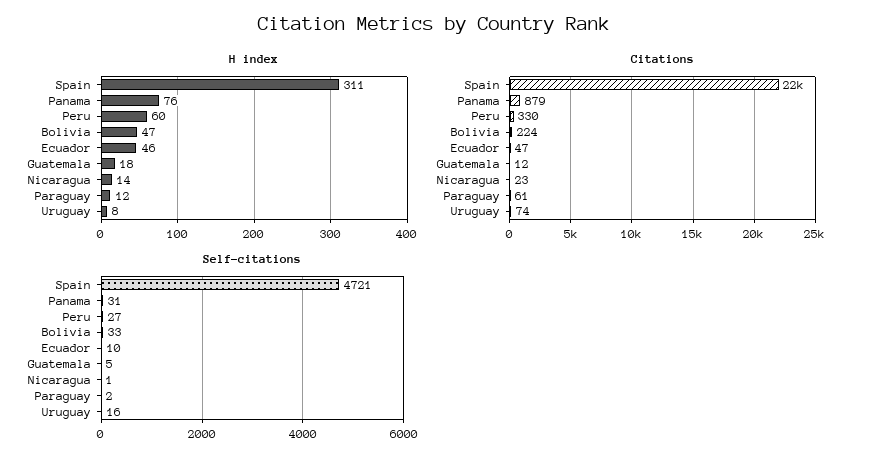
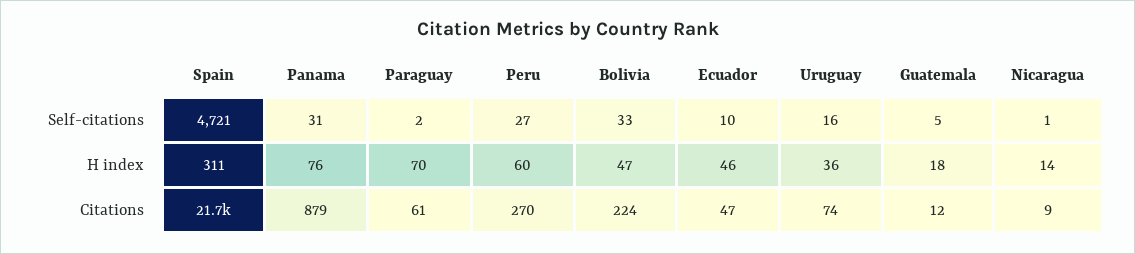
H index, Paraguay: 12 -> 70
H index, Uruguay: 8 -> 36
Citations, Peru: 330 -> 270
Citations, Nicaragua: 23 -> 9

